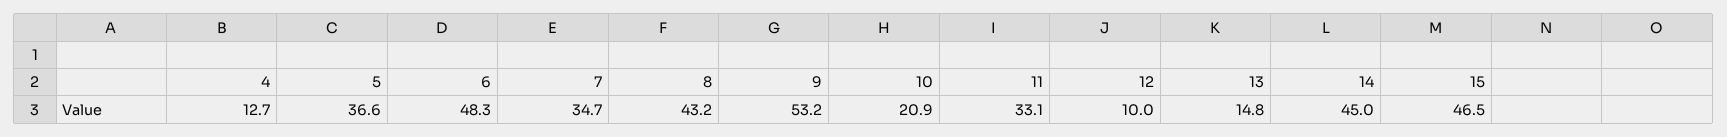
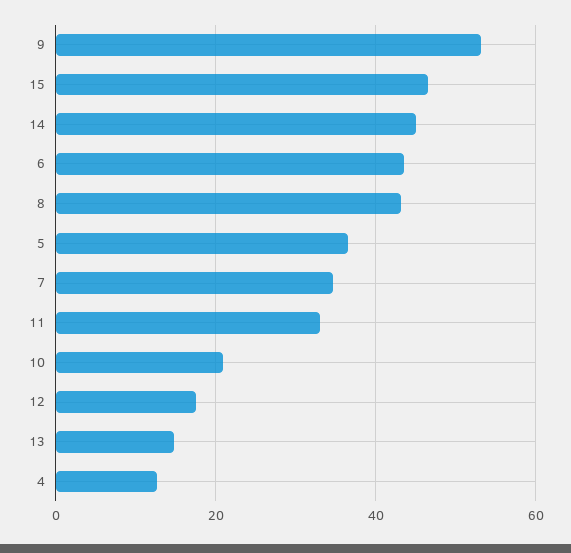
6: 48.3 -> 44
12: 10 -> 18

